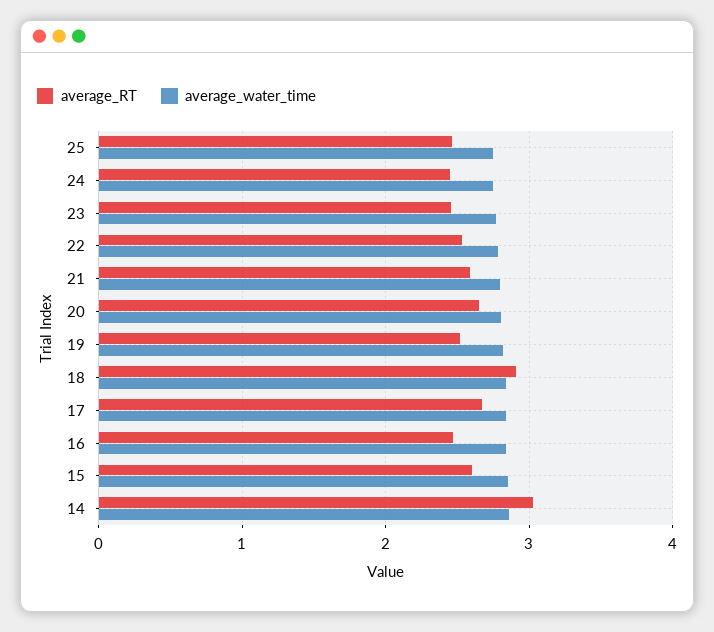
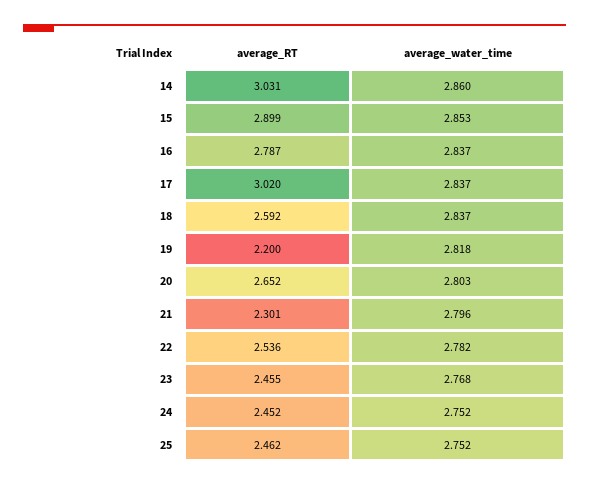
average_RT, 21: 2.6 -> 2.301
average_RT, 19: 2.5 -> 2.2
average_RT, 18: 2.9 -> 2.592
average_RT, 17: 2.7 -> 3.02
average_RT, 16: 2.5 -> 2.787
average_RT, 15: 2.6 -> 2.899

